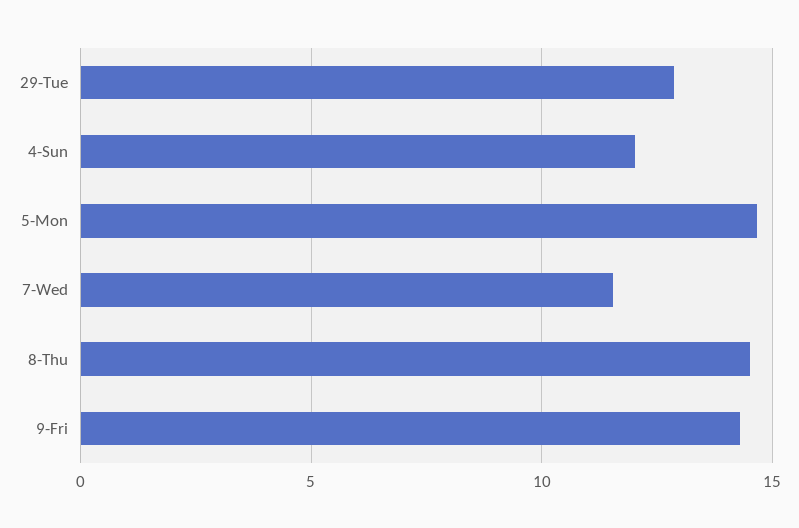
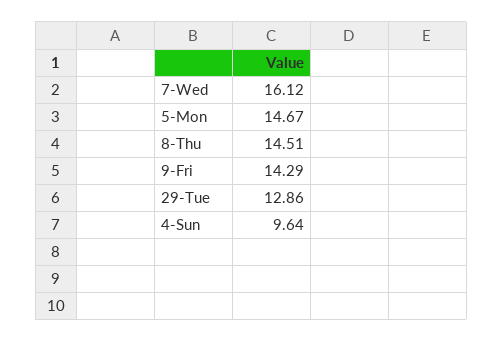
4-Sun: 12 -> 9.64
7-Wed: 11.5 -> 16.12

